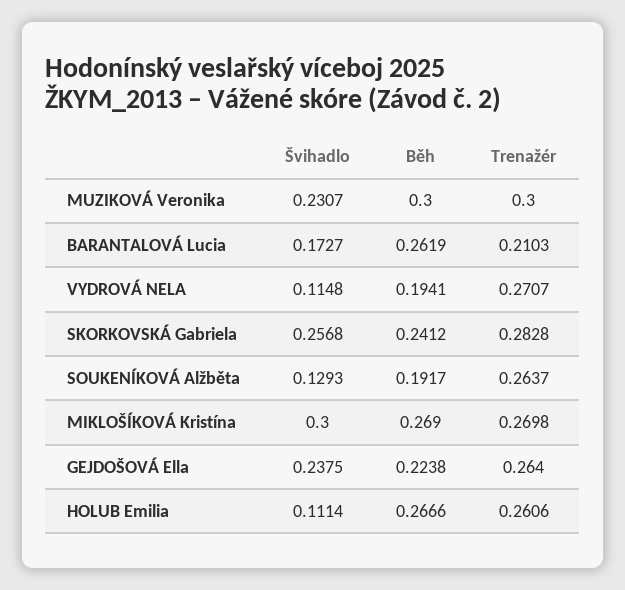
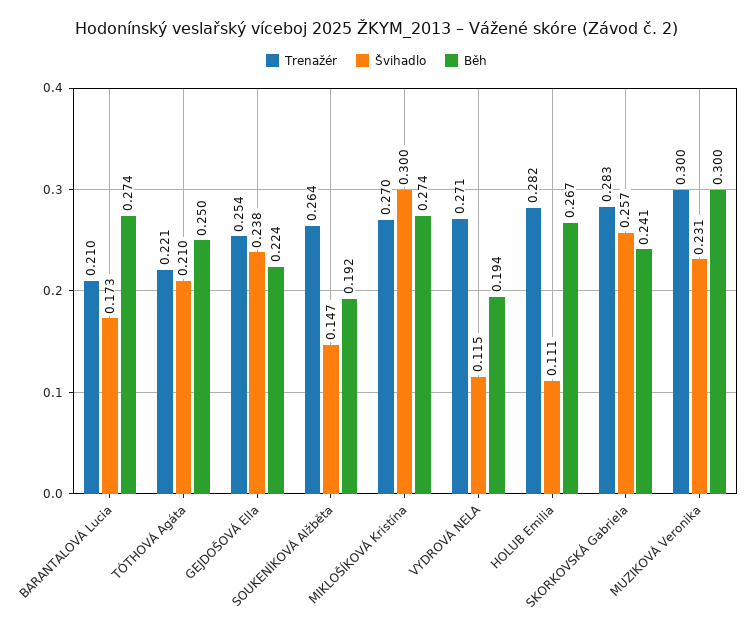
Běh, BARANTALOVÁ Lucia: 0.2619 -> 0.274
Švihadlo, SOUKENÍKOVÁ Alžběta: 0.1293 -> 0.147
Běh, MIKLOŠÍKOVÁ Kristína: 0.269 -> 0.274
Trenažér, GEJDOŠOVÁ Ella: 0.264 -> 0.254
Trenažér, HOLUB Emilia: 0.2606 -> 0.282
Trenažér, TÓTHOVÁ Agáta: none -> 0.221
Švihadlo, TÓTHOVÁ Agáta: none -> 0.21
Běh, TÓTHOVÁ Agáta: none -> 0.25

